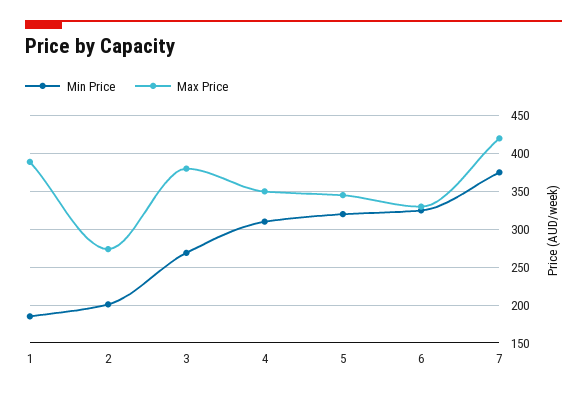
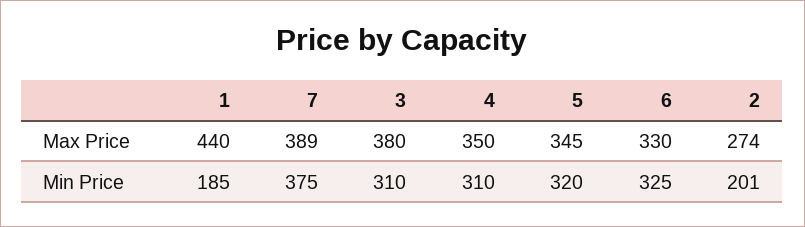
Max Price, 1: 390 -> 440
Min Price, 3: 270 -> 310
Max Price, 7: 420 -> 389

